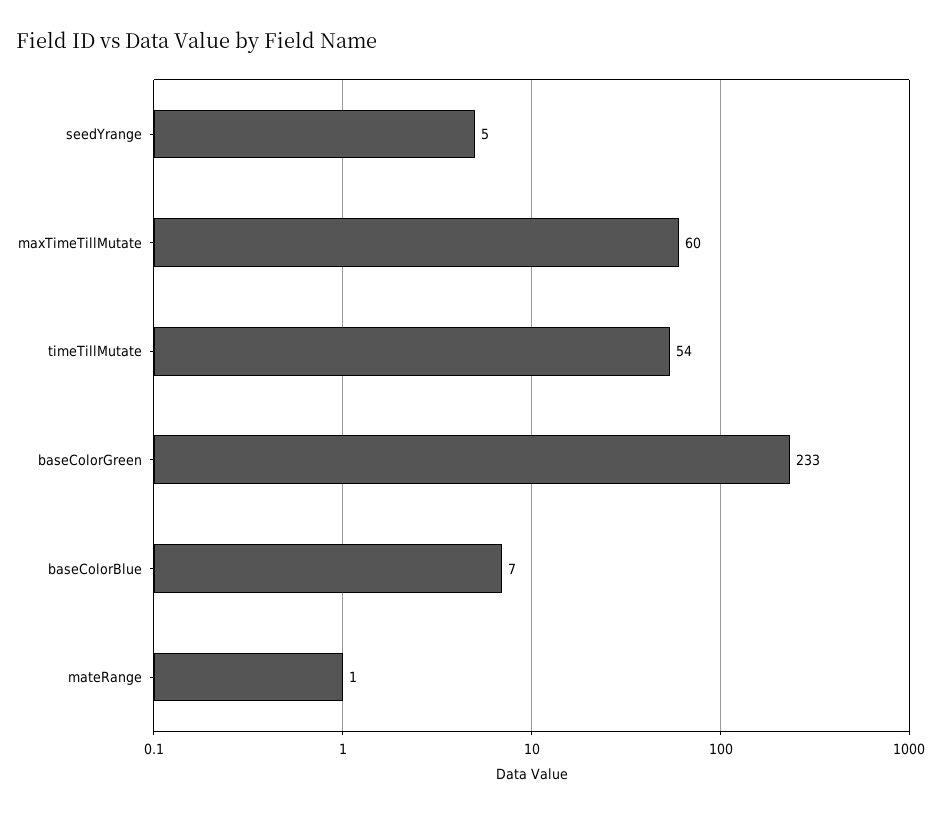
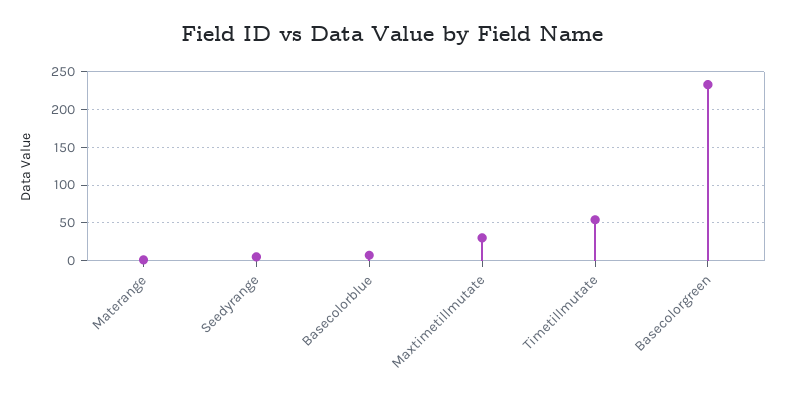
maxTimeTillMutate: 60 -> 30

